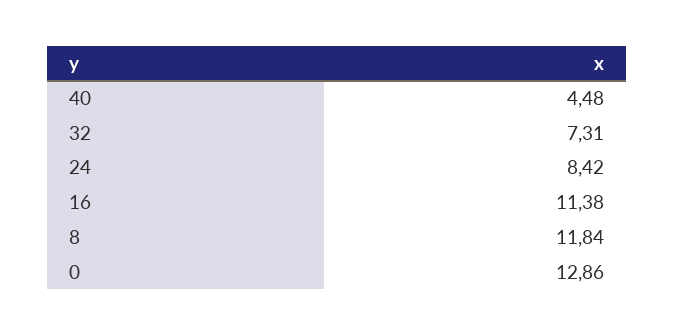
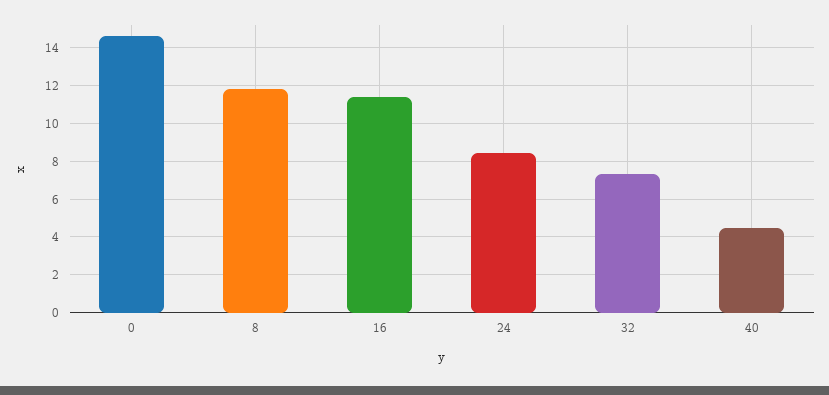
0: 12.86 -> 14.5

